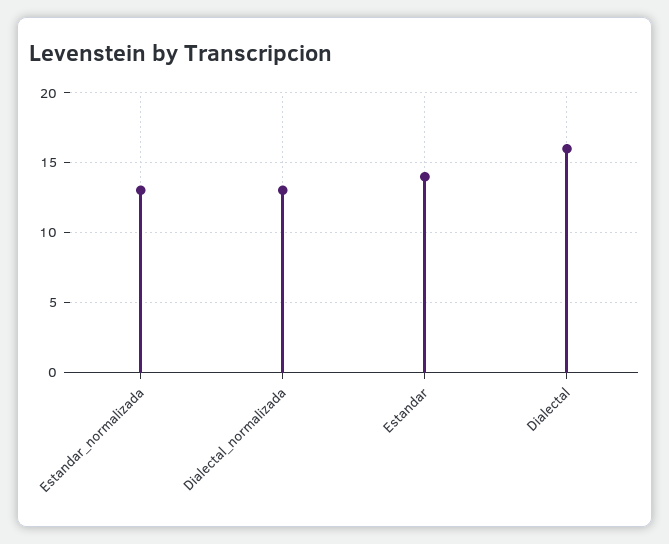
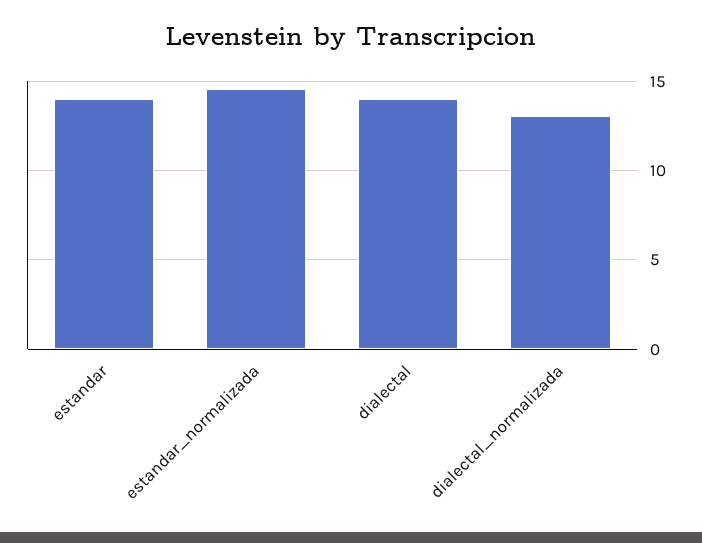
Estandar_normalizada: 13 -> 14.5
Dialectal: 16 -> 14

